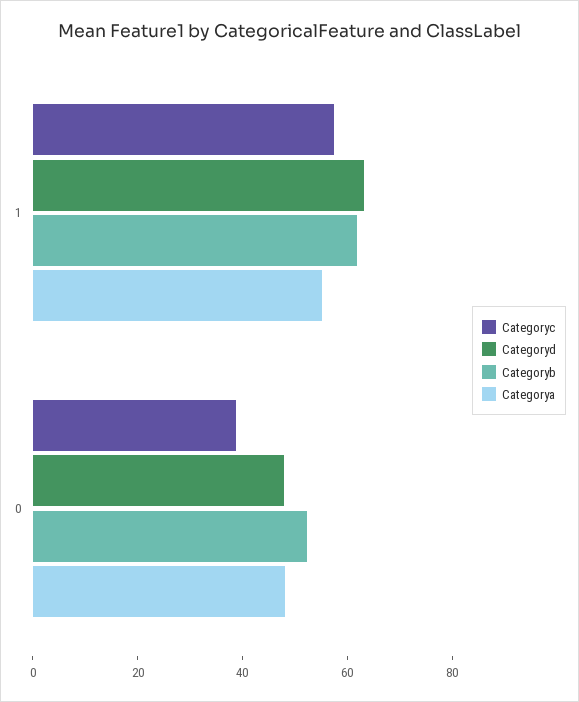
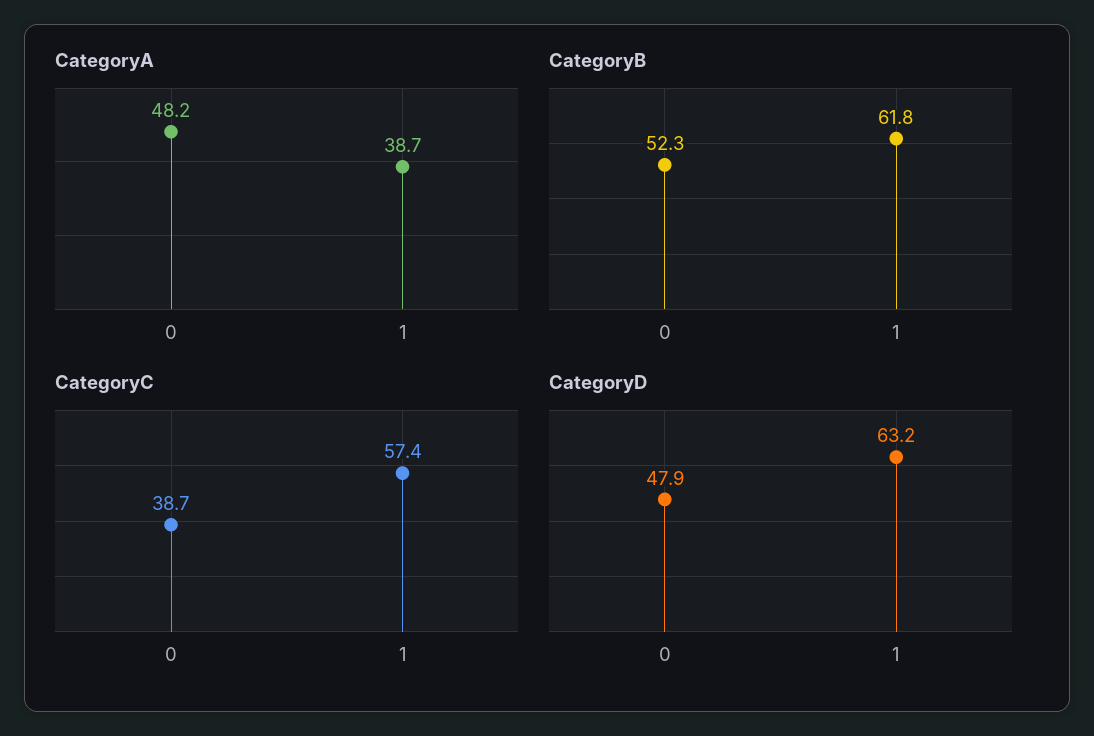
Categorya, 1: 55 -> 38.7

